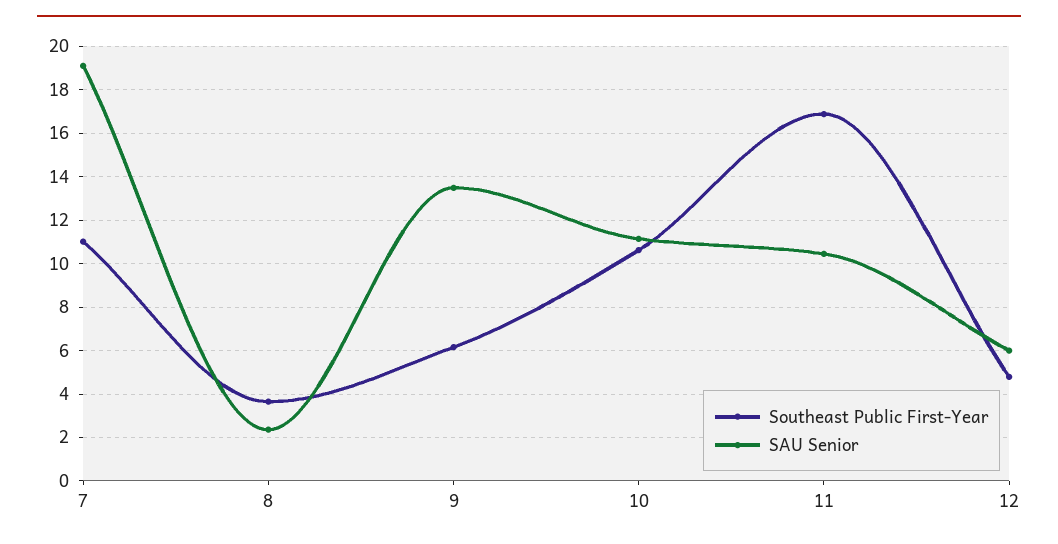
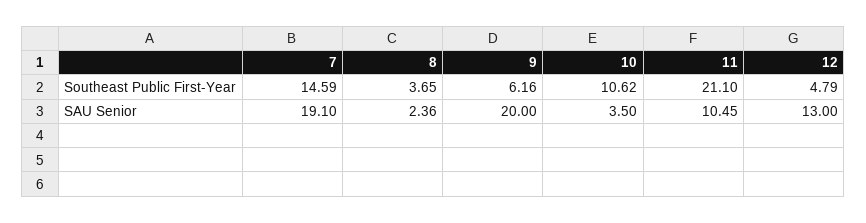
Southeast Public First-Year, 7: 11 -> 14.59
SAU Senior, 9: 13.5 -> 20
SAU Senior, 10: 11 -> 3.5
Southeast Public First-Year, 11: 17 -> 21.1
SAU Senior, 12: 6 -> 13

